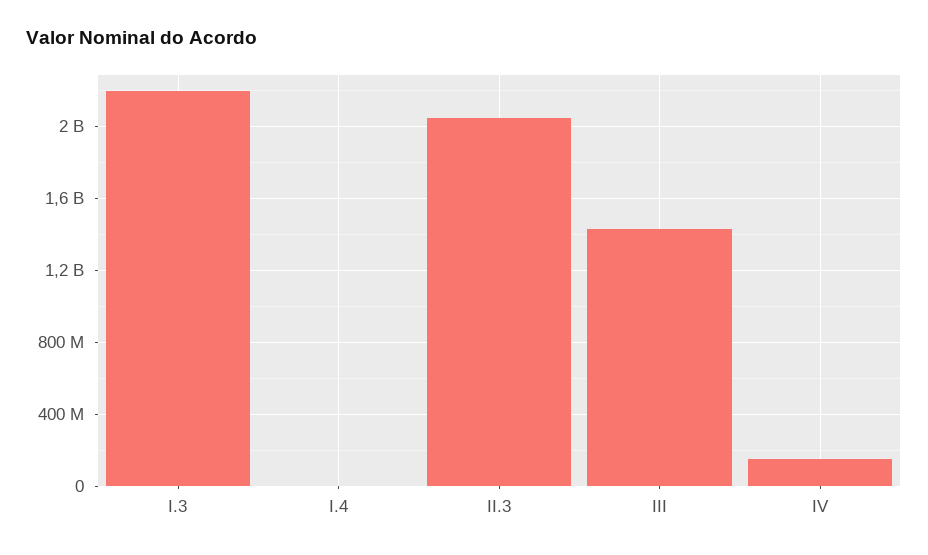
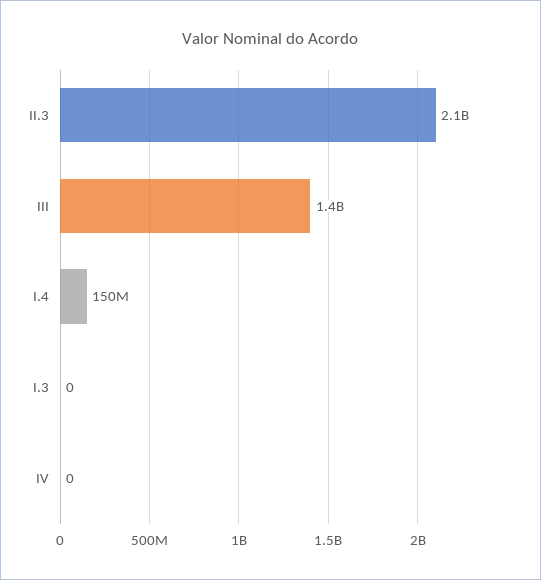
I.3: 2200000000 -> 0
I.4: 0 -> 150000000
IV: 150000000 -> 0

